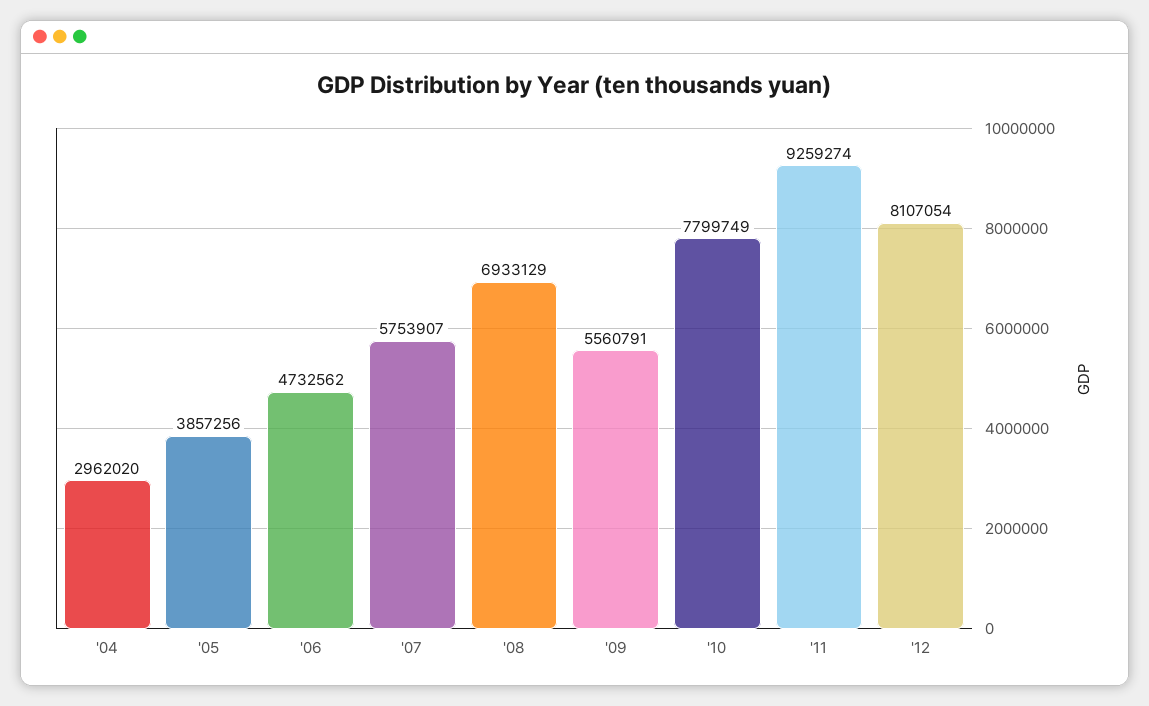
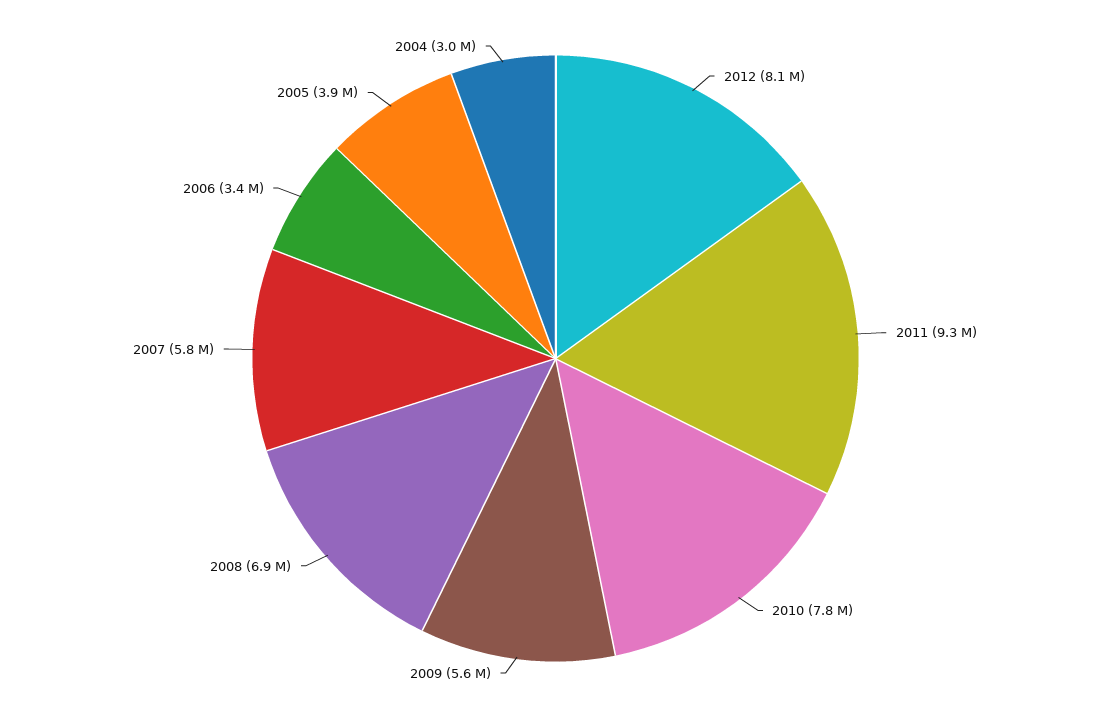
'06: 4732562 -> 3400000

